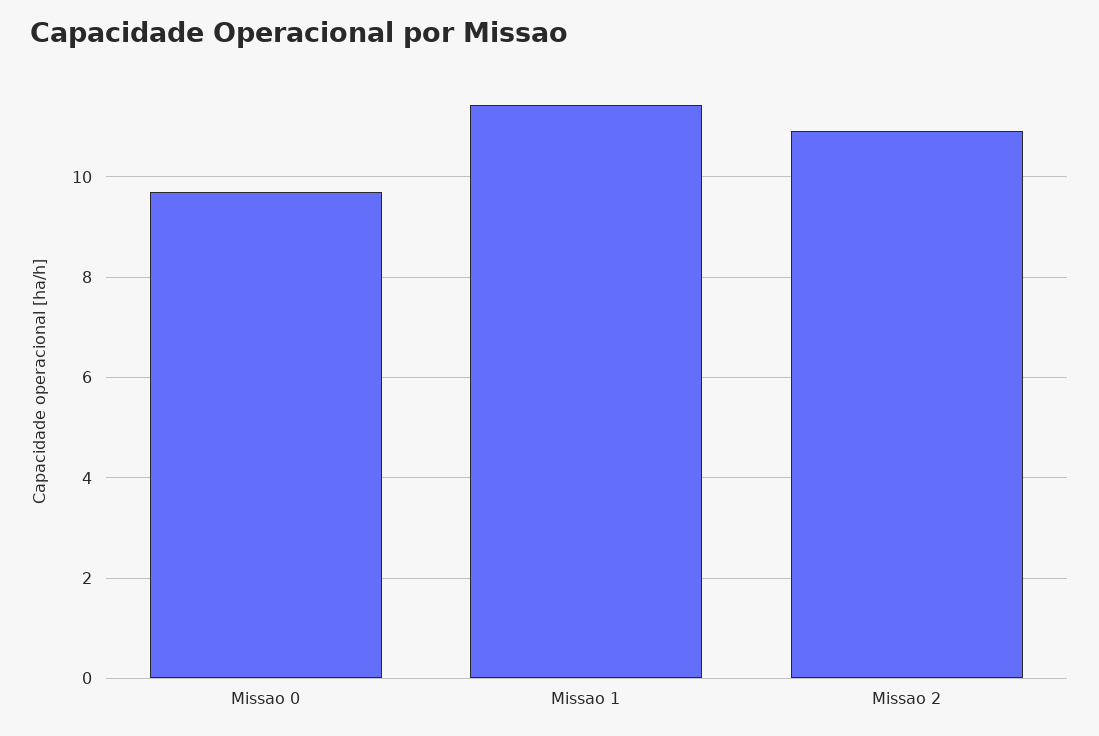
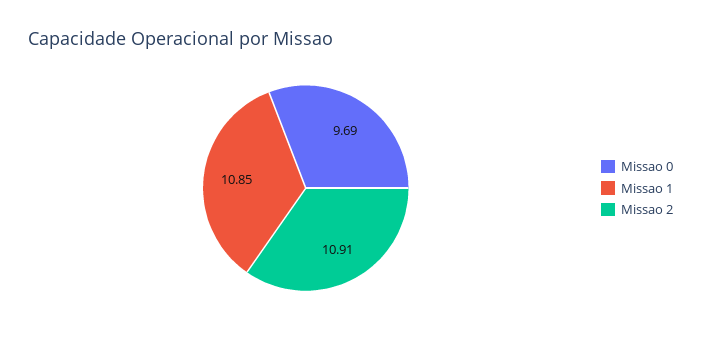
Missao 1: 11.4 -> 10.85

